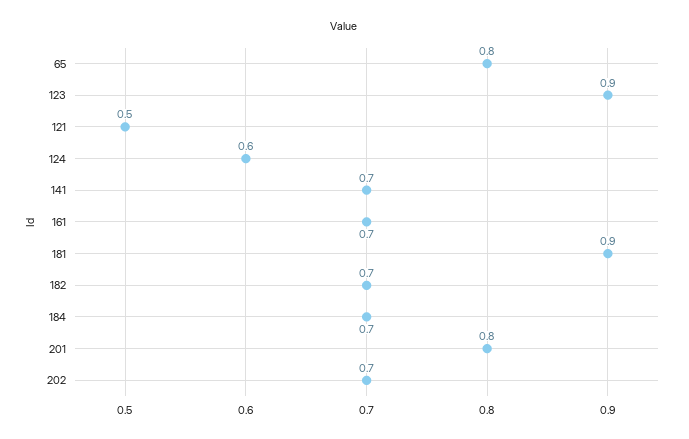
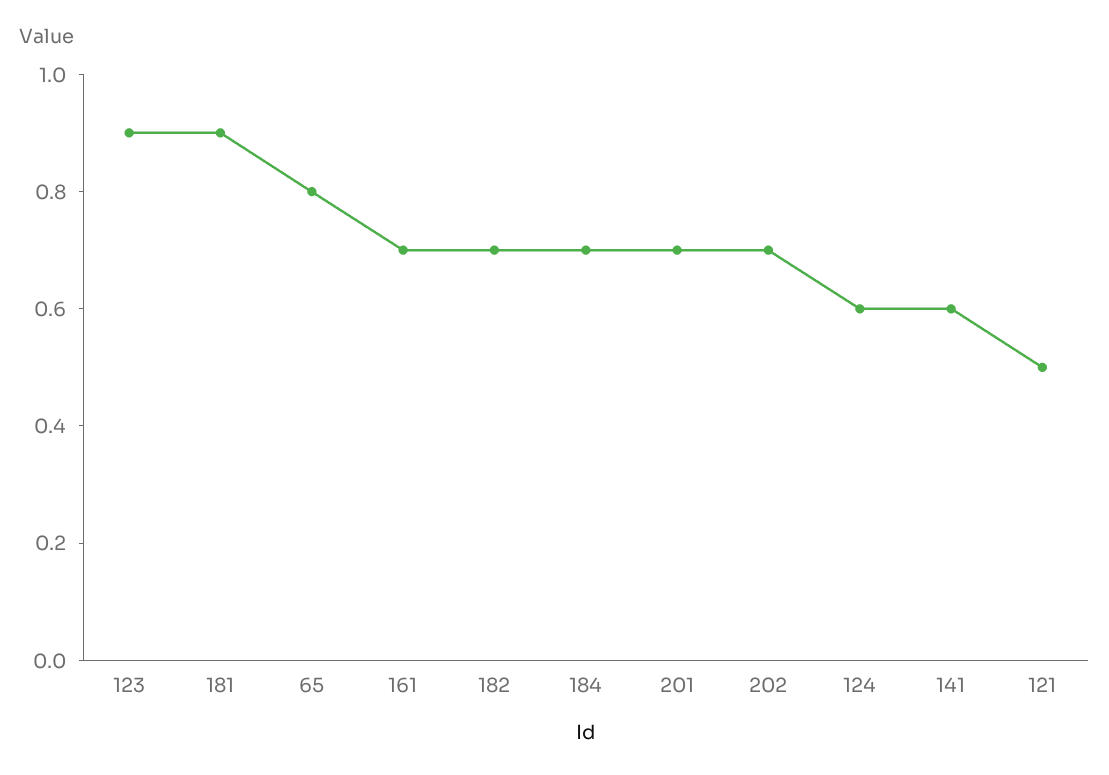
141: 0.7 -> 0.6
201: 0.8 -> 0.7

